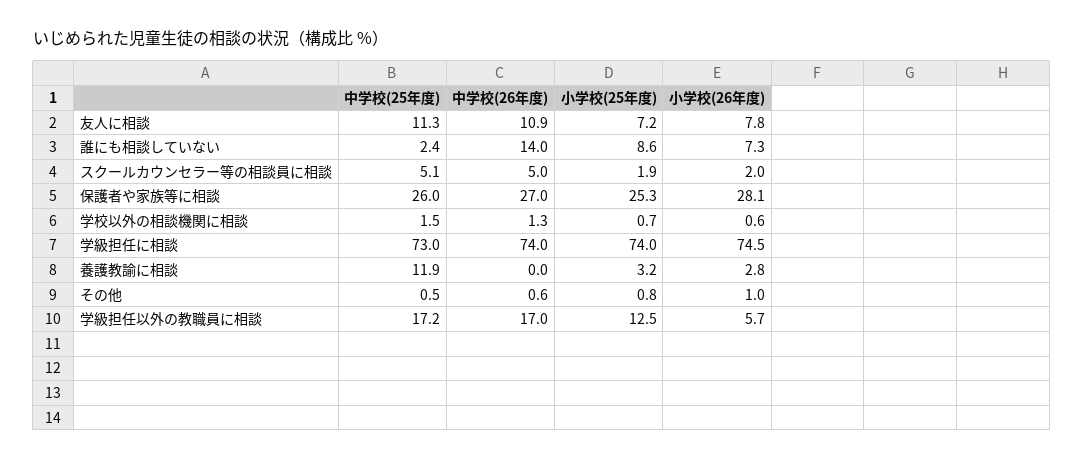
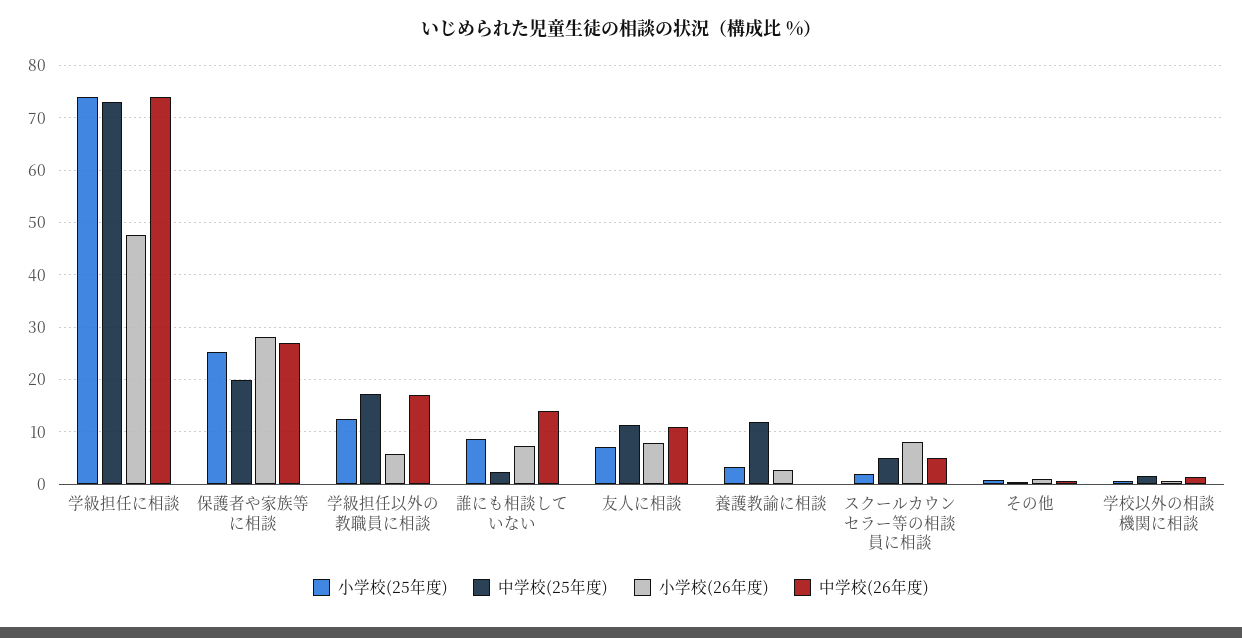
小学校(26年度), スクールカウンセラー等の相談員に相談: 2 -> 8
中学校(25年度), 保護者や家族等に相談: 26 -> 20
小学校(26年度), 学級担任に相談: 74.5 -> 48

